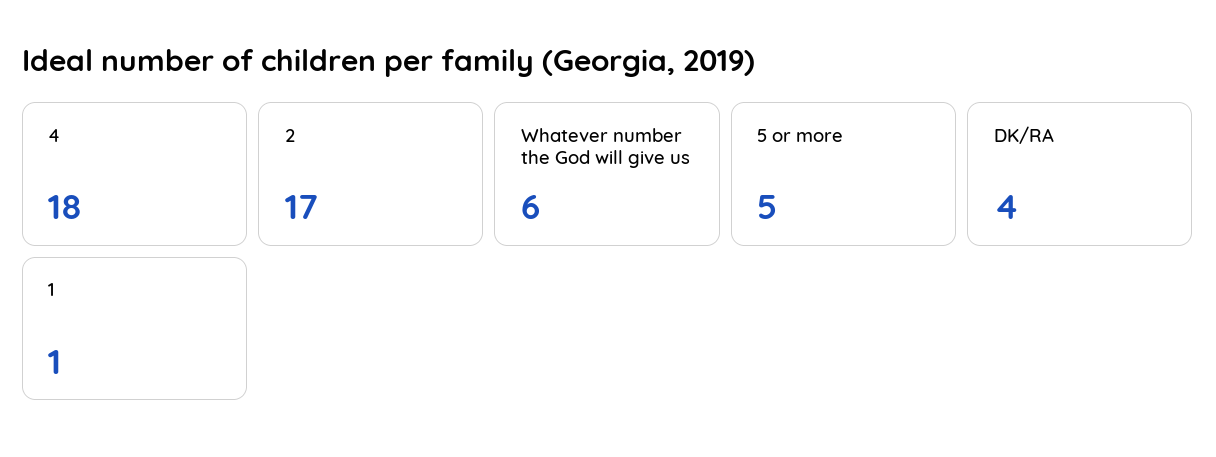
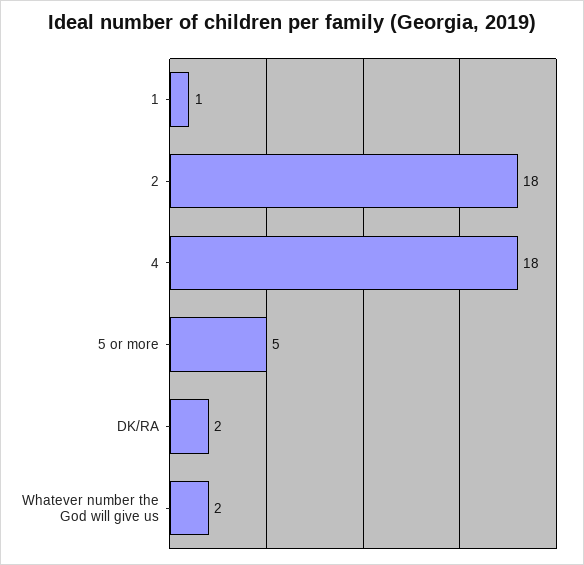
2: 17 -> 18
Whatever number the God will give us: 6 -> 2
DK/RA: 4 -> 2

